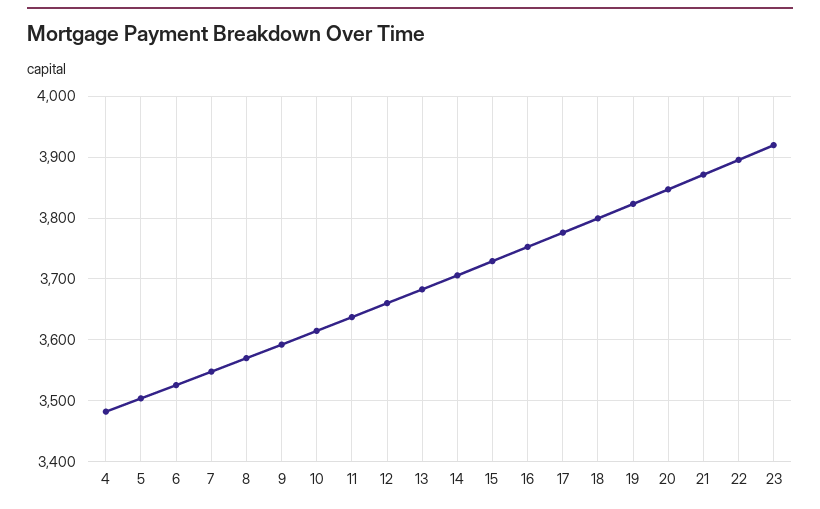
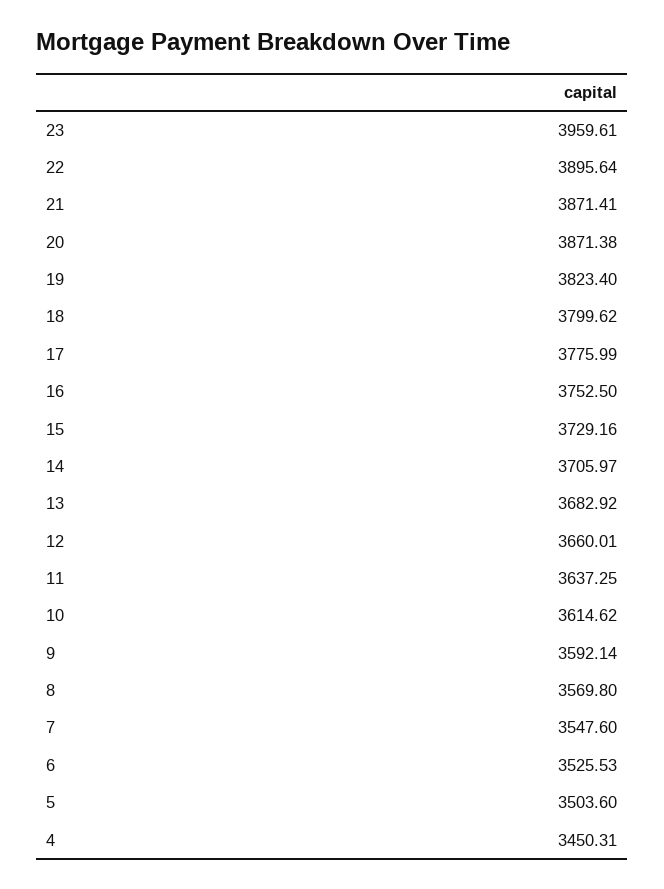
4: 3480 -> 3450.31
20: 3850 -> 3871.38
23: 3920 -> 3959.61

